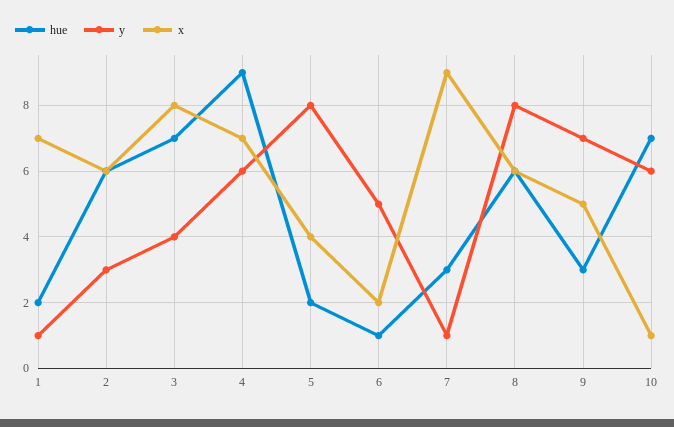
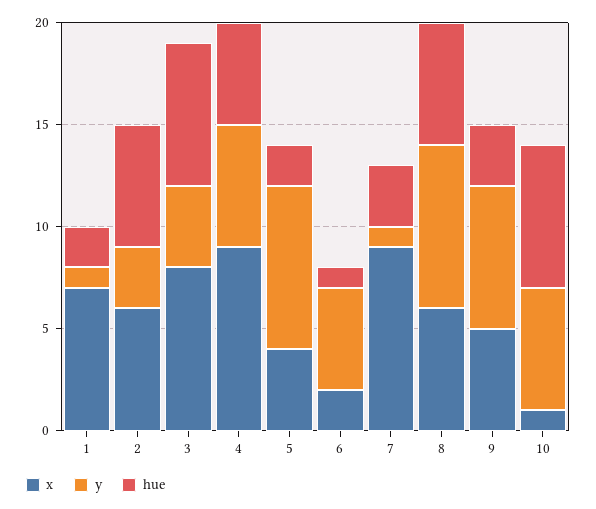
hue, 4: 9 -> 5
x, 4: 7 -> 9

